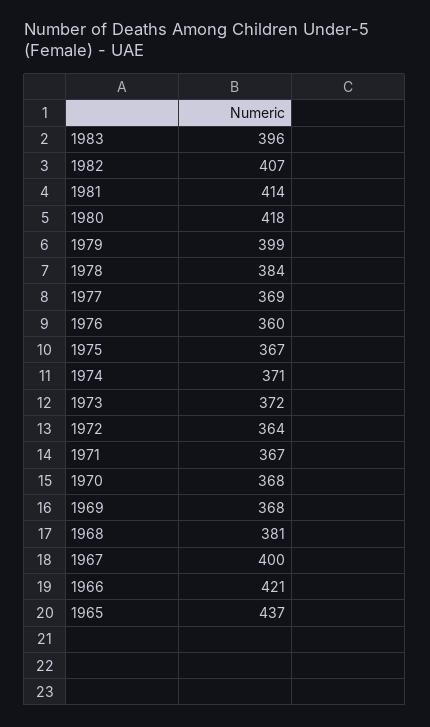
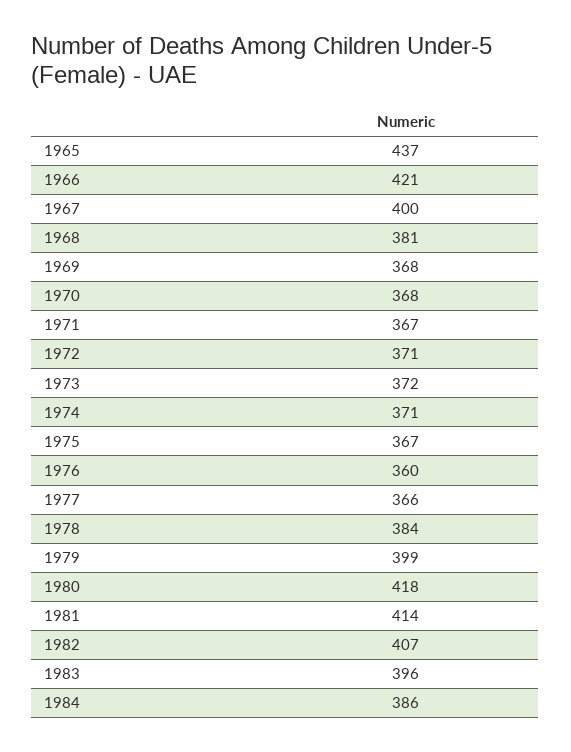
1977: 369 -> 366
1972: 364 -> 371
1984: none -> 386

